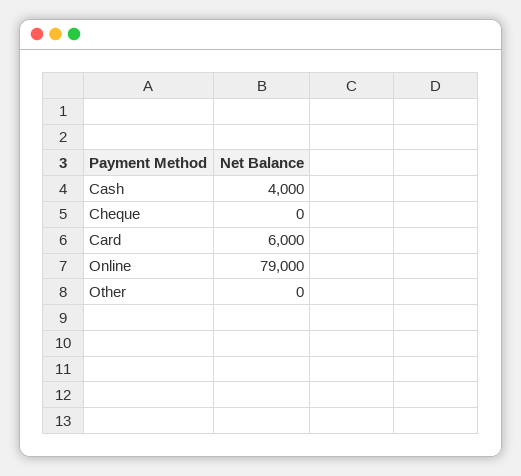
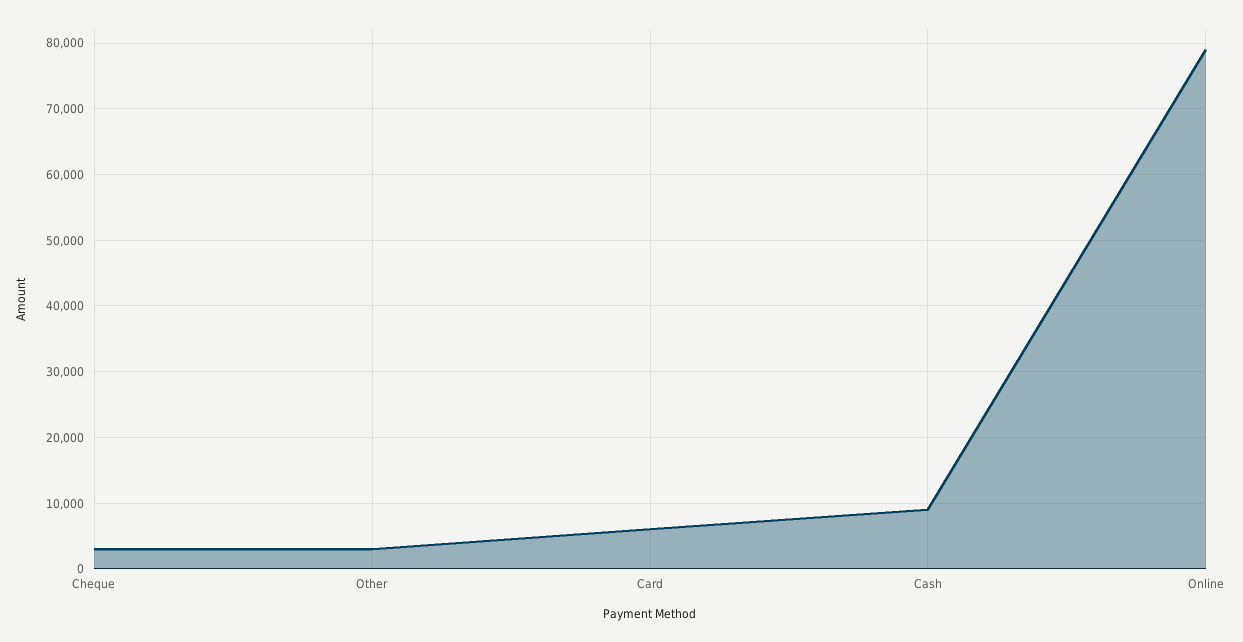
Cash: 4000 -> 9000
Cheque: 0 -> 3000
Other: 0 -> 3000

